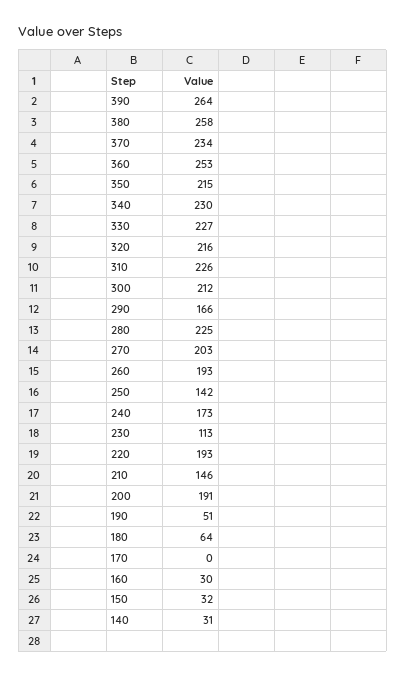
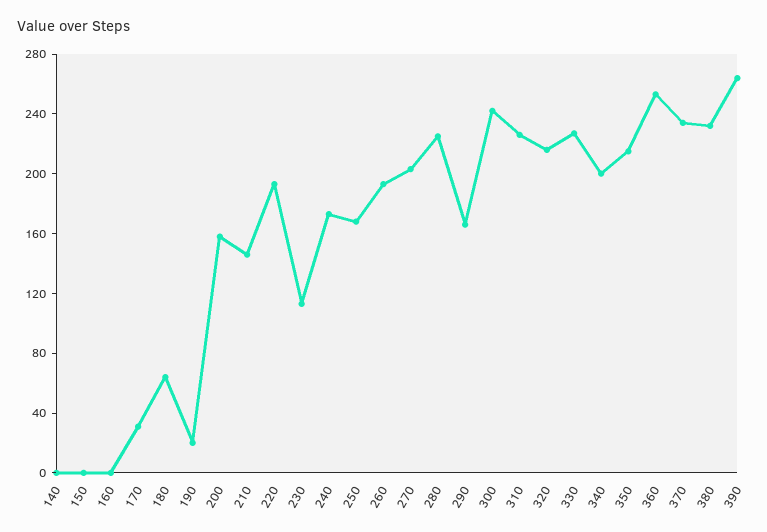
380: 258 -> 230
340: 230 -> 200
300: 212 -> 240
250: 142 -> 170
200: 191 -> 160
190: 51 -> 20
170: 0 -> 30
160: 30 -> 0
150: 32 -> 0
140: 31 -> 0

